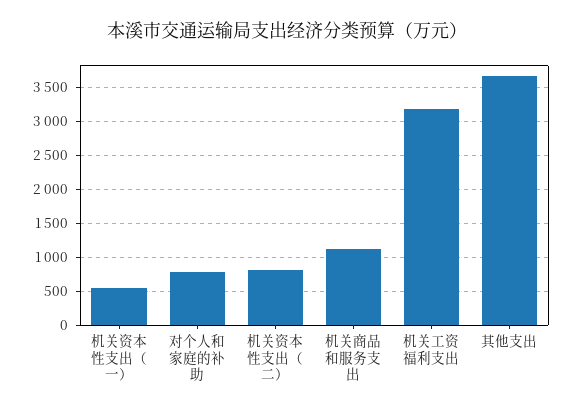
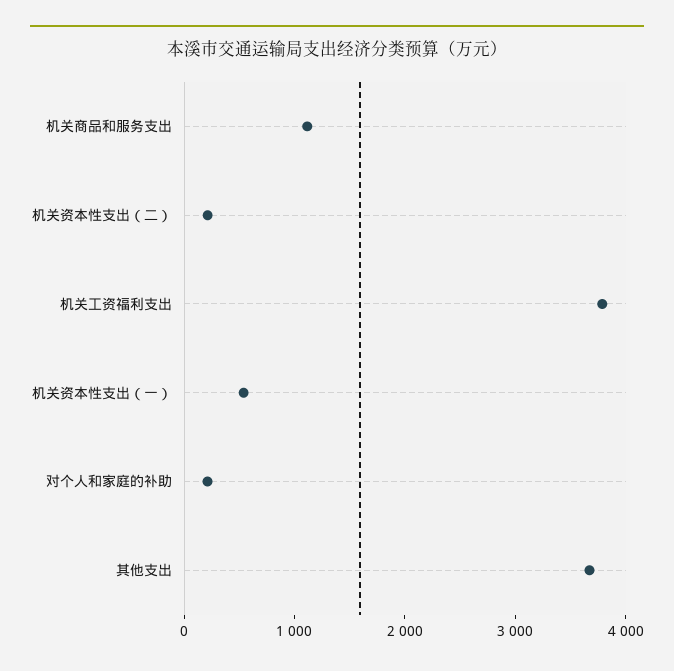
对个人和家庭的补助: 800 -> 200
机关资本性支出（二）: 800 -> 200
机关工资福利支出: 3200 -> 3800

